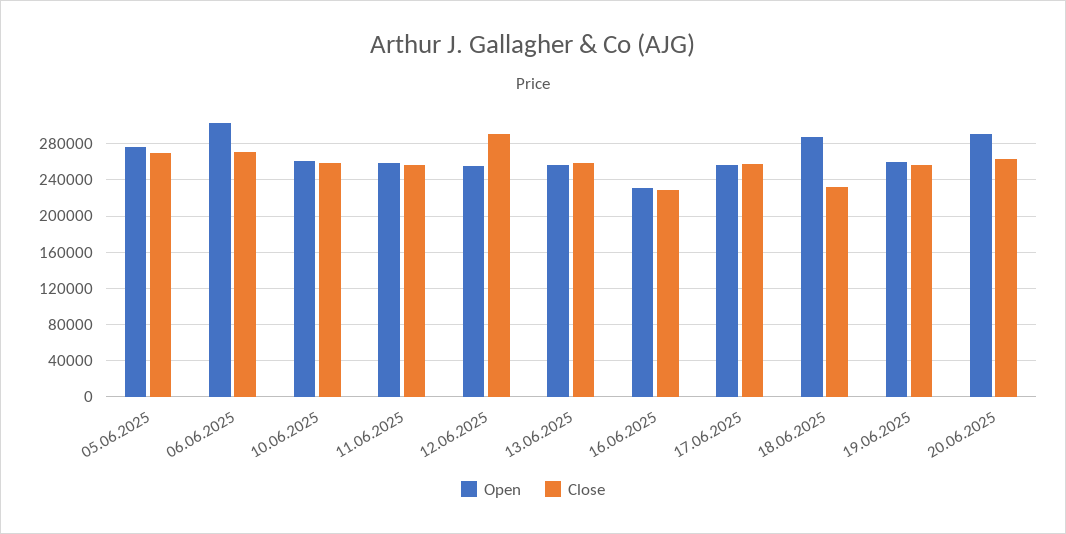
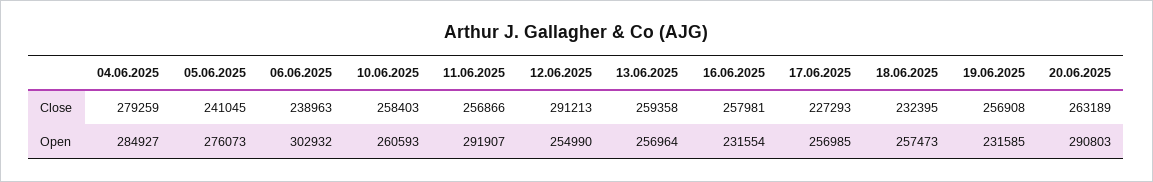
Close, 05.06.2025: 270000 -> 241045
Close, 06.06.2025: 270000 -> 238963
Open, 11.06.2025: 260000 -> 291907
Close, 16.06.2025: 230000 -> 257981
Close, 17.06.2025: 260000 -> 227293
Open, 18.06.2025: 290000 -> 257473
Open, 19.06.2025: 260000 -> 231585
Close, 04.06.2025: none -> 279259
Open, 04.06.2025: none -> 284927

